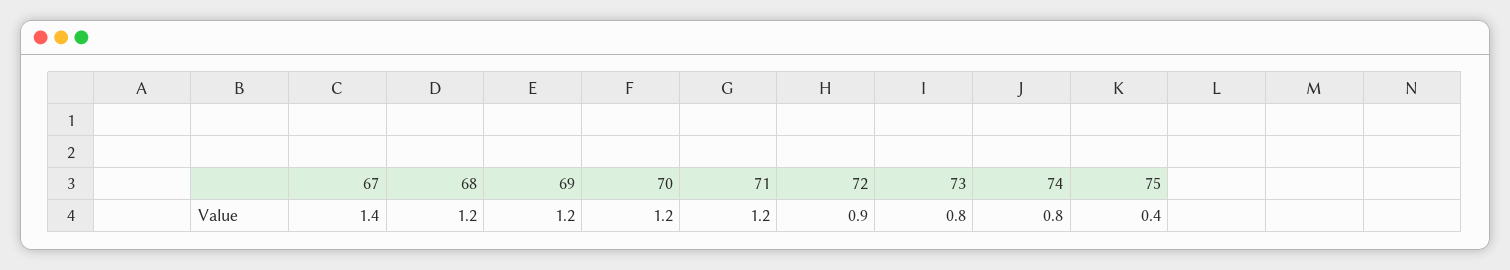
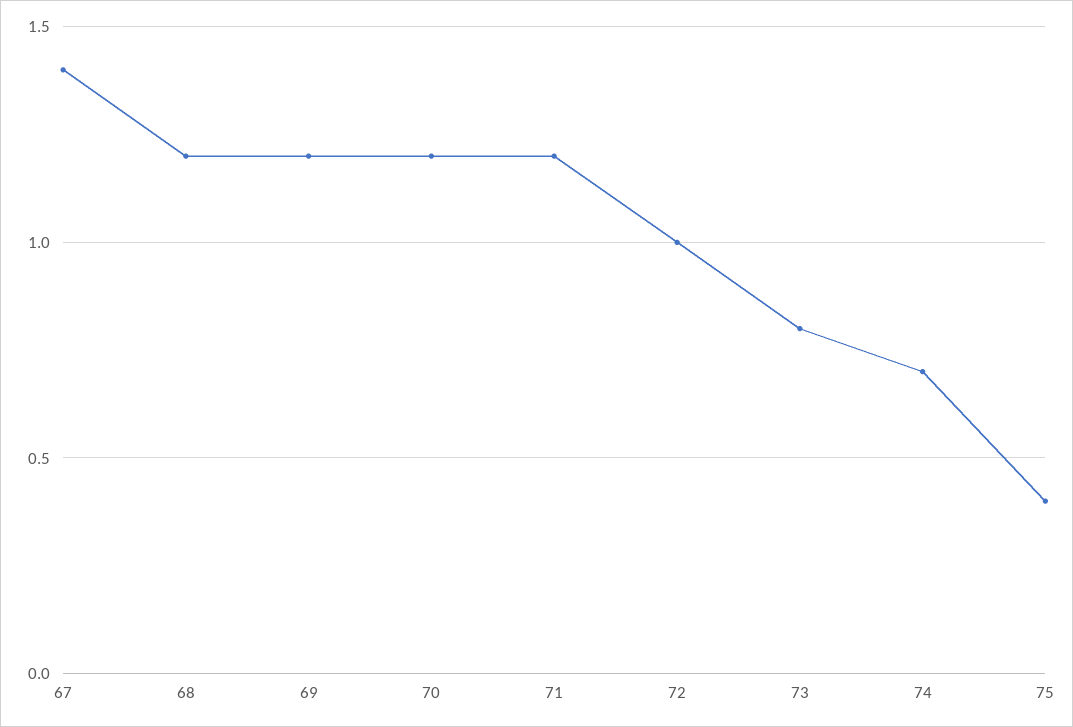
72: 0.9 -> 1
74: 0.8 -> 0.7

